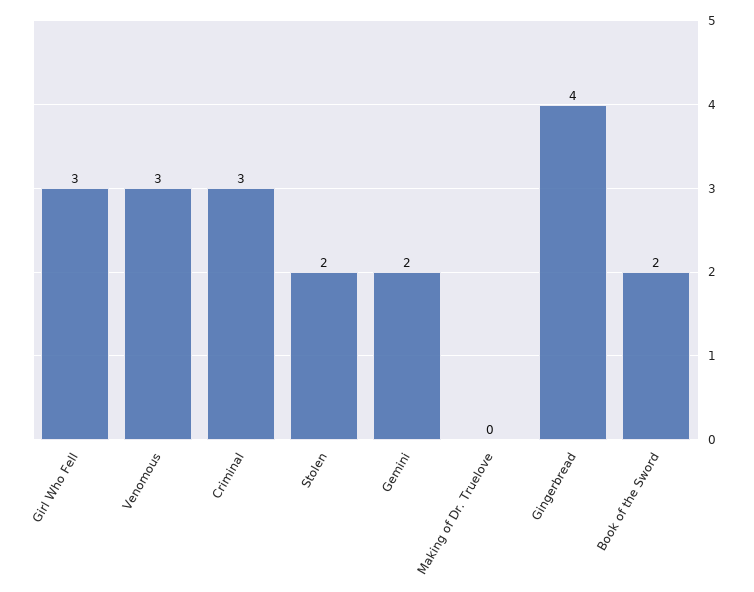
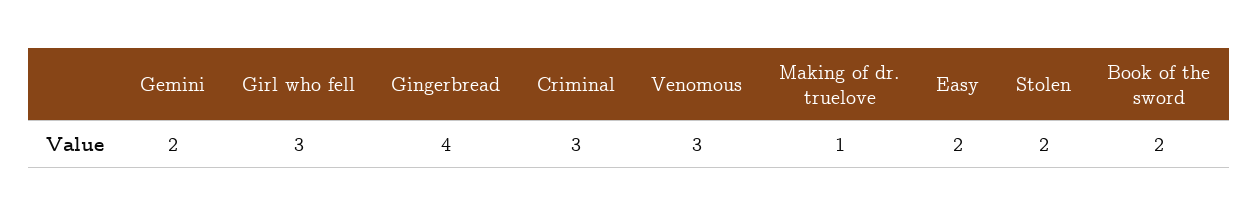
Making of Dr. Truelove: 0 -> 1
Easy: none -> 2

